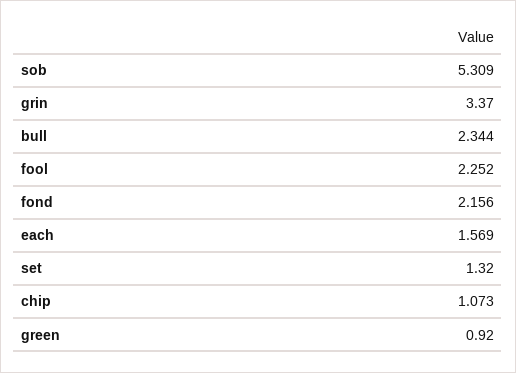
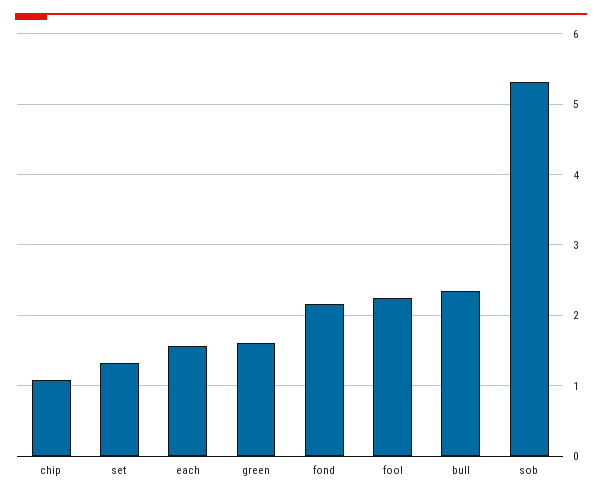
grin: 3.37 -> none
green: 0.92 -> 1.6

